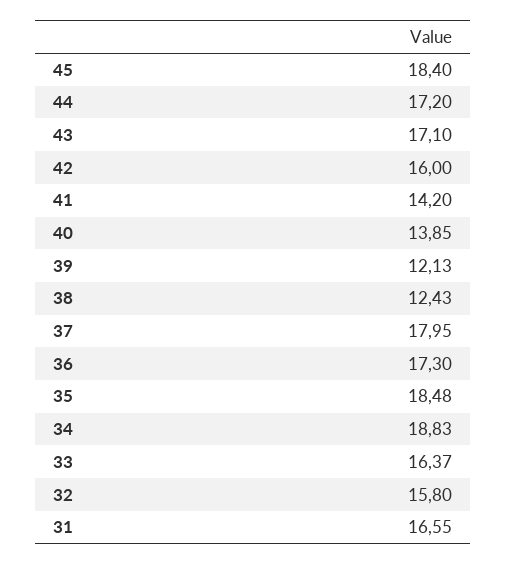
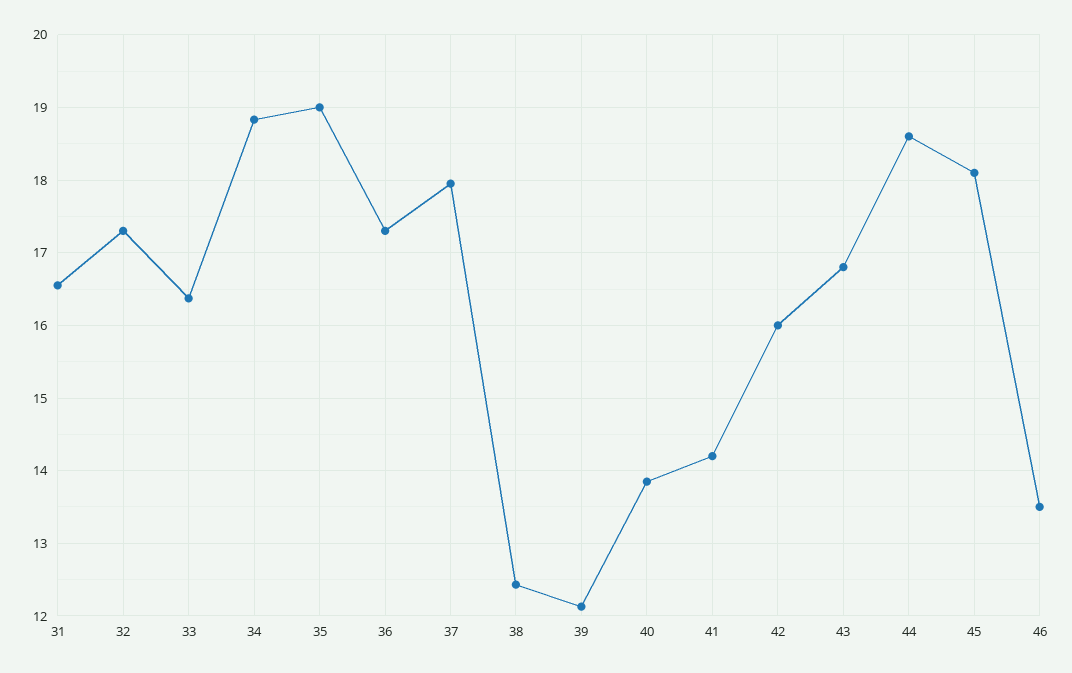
45: 18.4 -> 18.1
44: 17.2 -> 18.6
43: 17.1 -> 16.8
35: 18.48 -> 19
32: 15.8 -> 17.3
46: none -> 13.5

